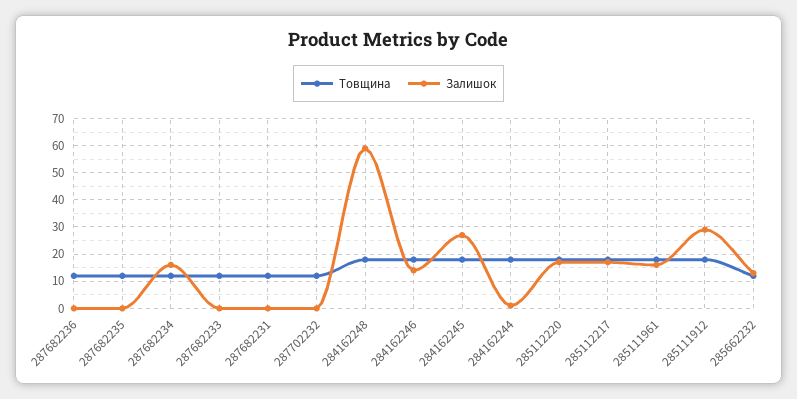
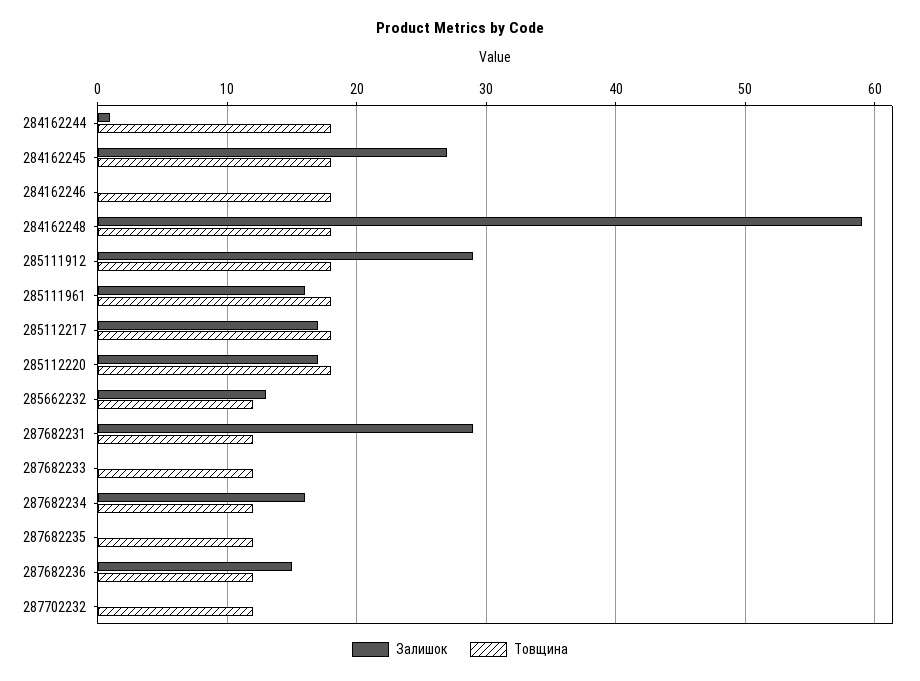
Залишок, 287682236: 0 -> 15
Залишок, 287682231: 0 -> 29
Залишок, 284162246: 15 -> 0

